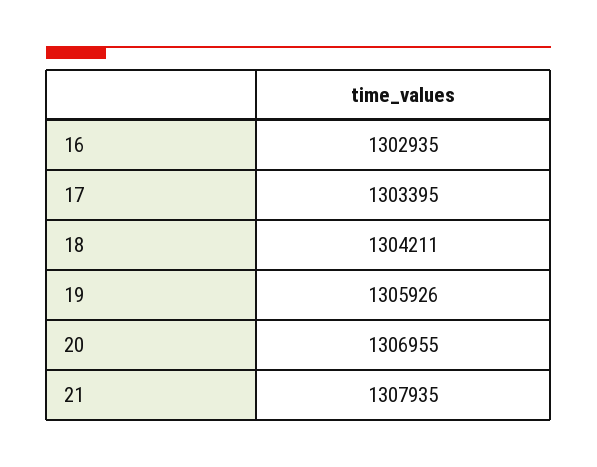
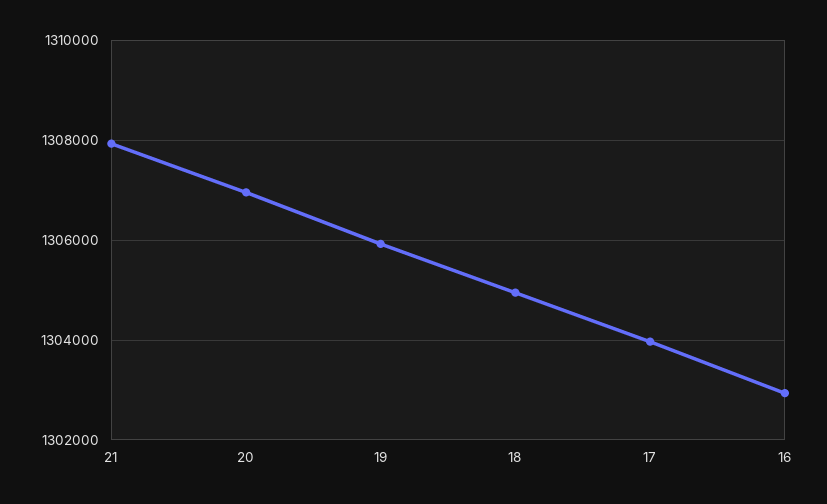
17: 1303395 -> 1304000
18: 1304211 -> 1305000

